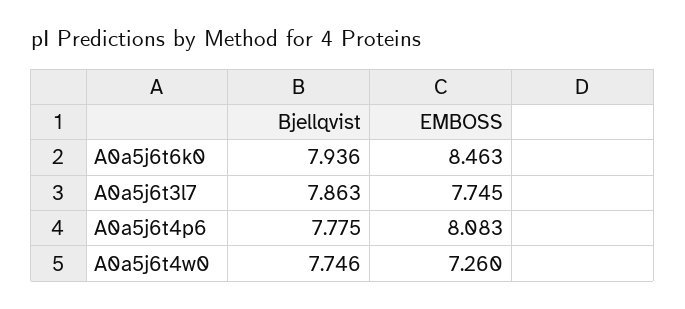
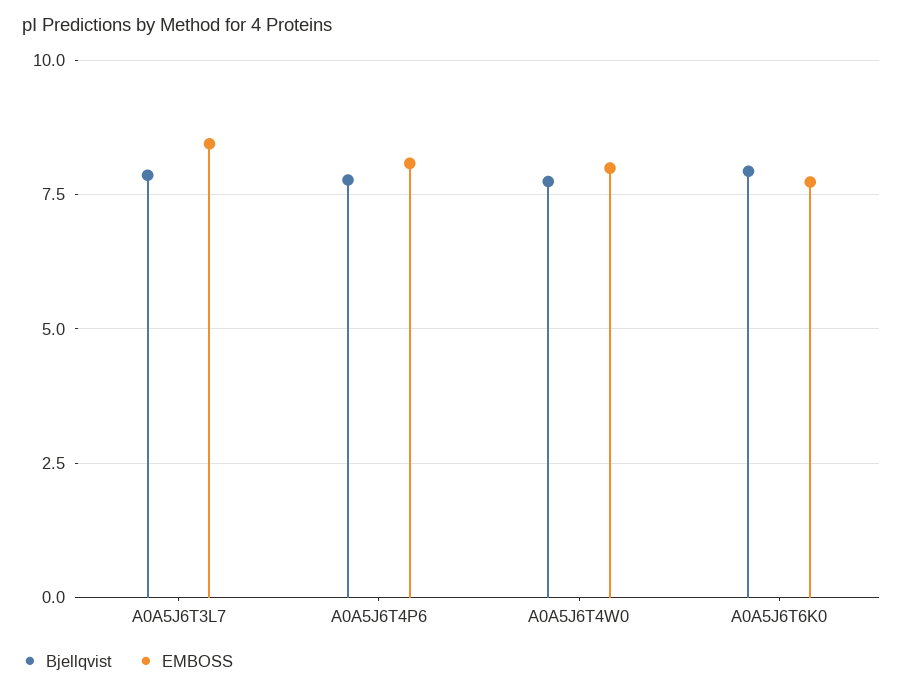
EMBOSS, A0a5j6t6k0: 8.463 -> 7.75
EMBOSS, A0a5j6t3l7: 7.745 -> 8.5
EMBOSS, A0a5j6t4w0: 7.26 -> 8

